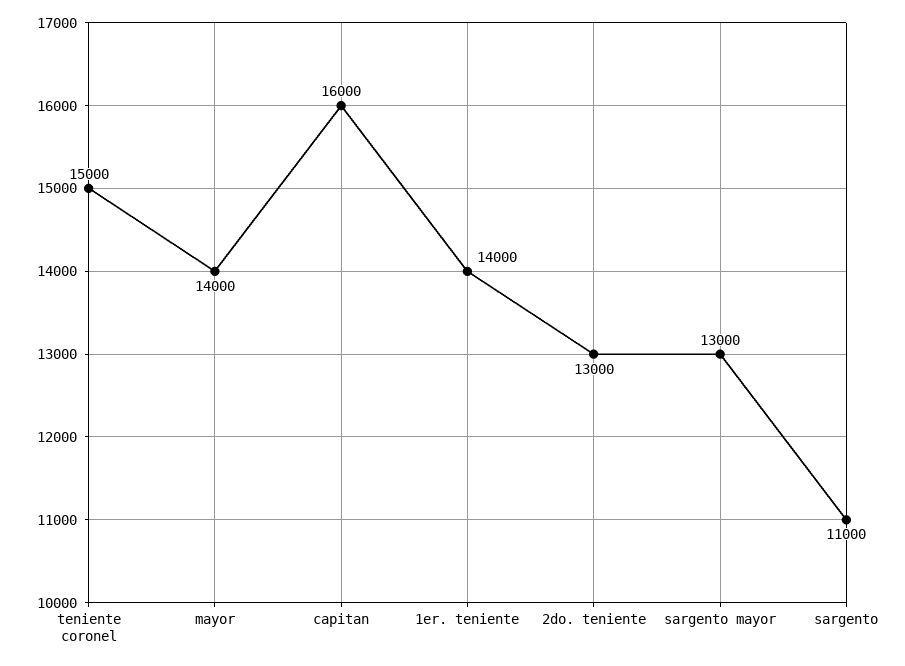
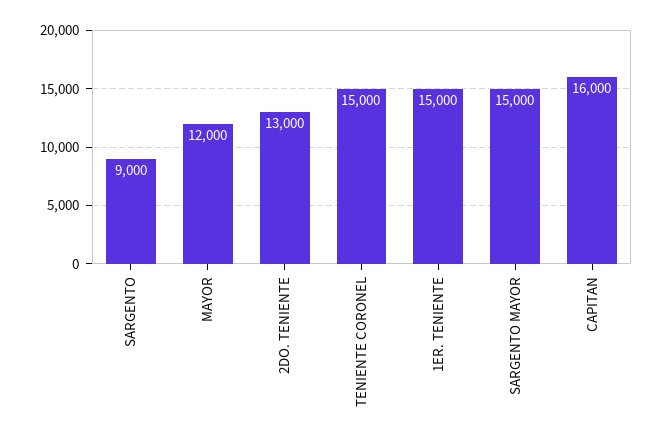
mayor: 14000 -> 12000
1er. teniente: 14000 -> 15000
sargento mayor: 13000 -> 15000
sargento: 11000 -> 9000

